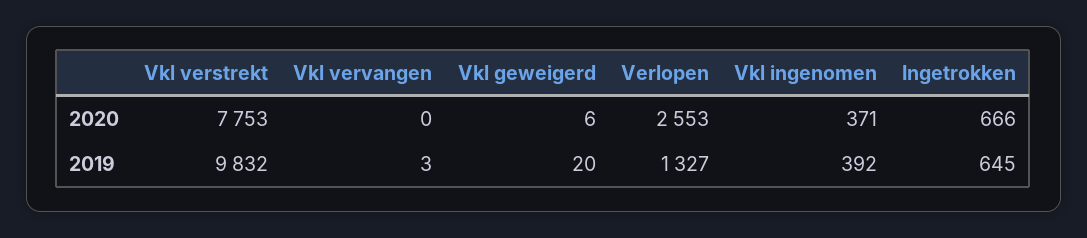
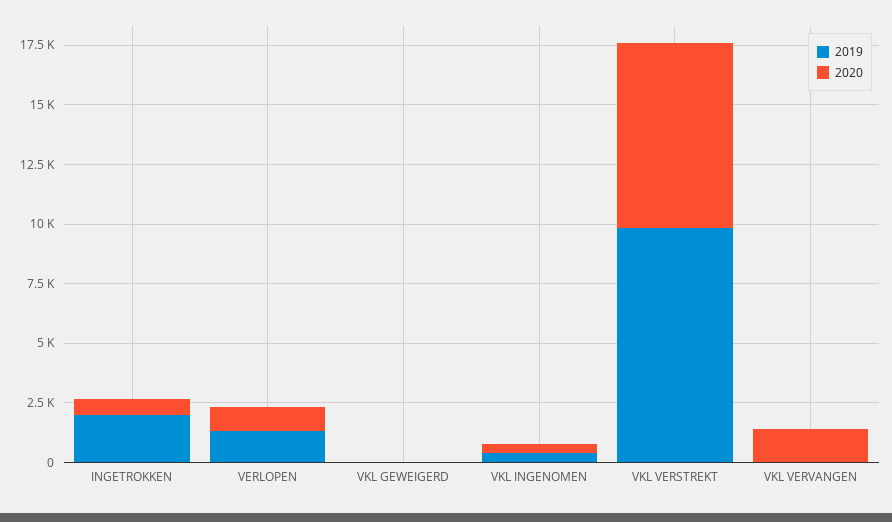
2020, Vkl vervangen: 0 -> 1500
2020, Verlopen: 2553 -> 1000
2019, Ingetrokken: 645 -> 2000

